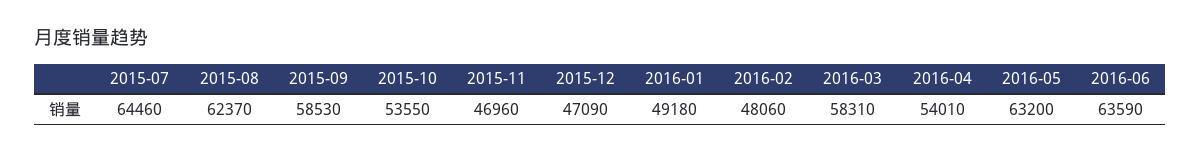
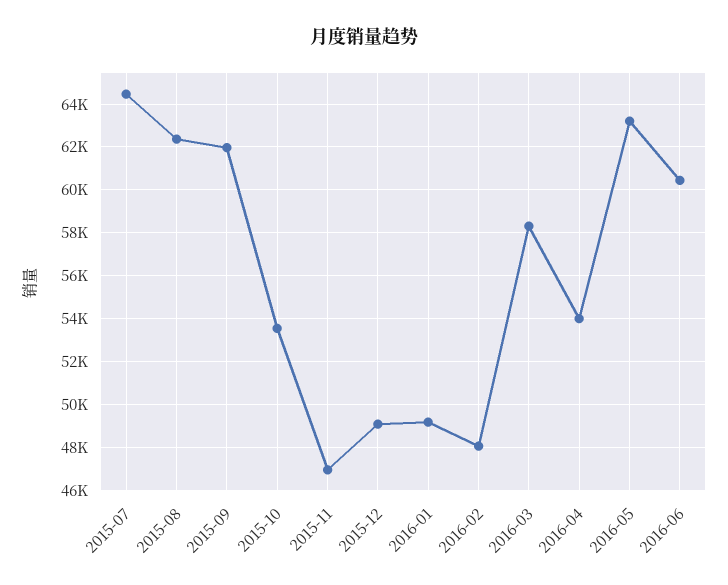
2015-09: 58530 -> 62000
2015-12: 47090 -> 49000
2016-06: 63590 -> 60500

